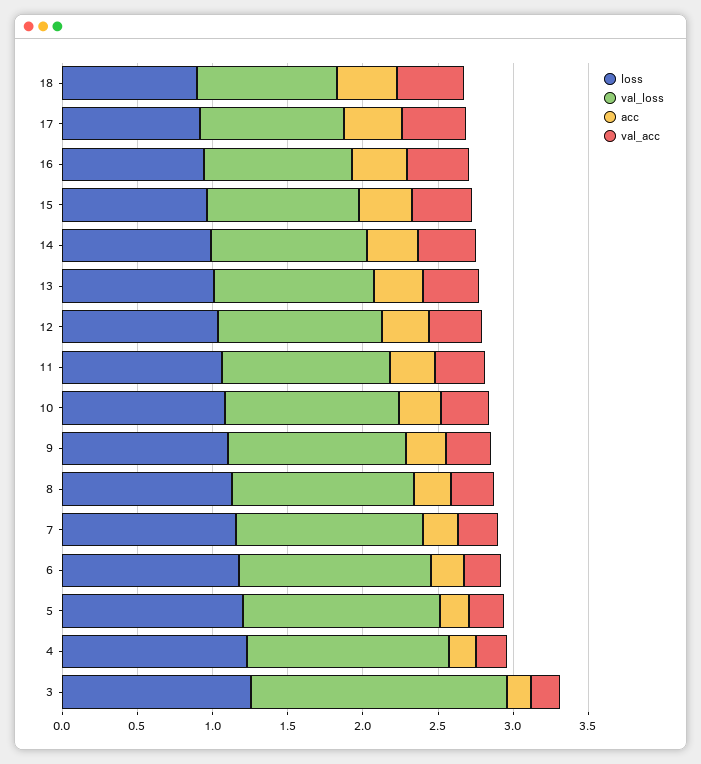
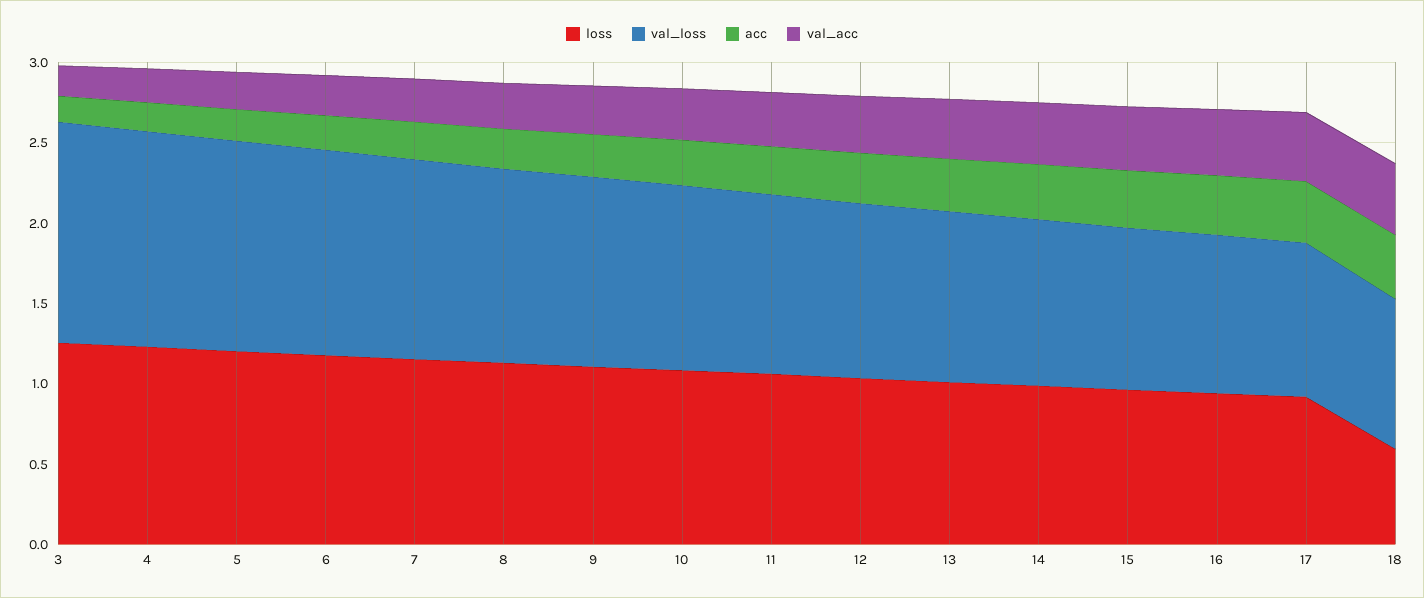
loss, 18: 0.9 -> 0.6
val_loss, 3: 1.7 -> 1.4

